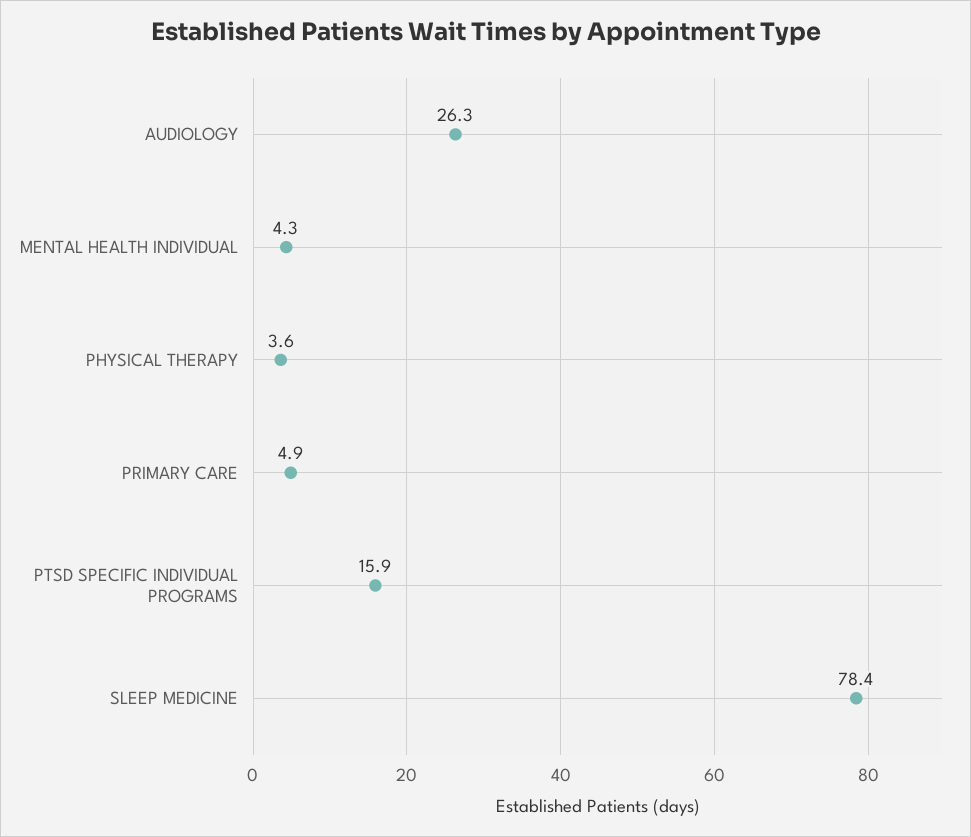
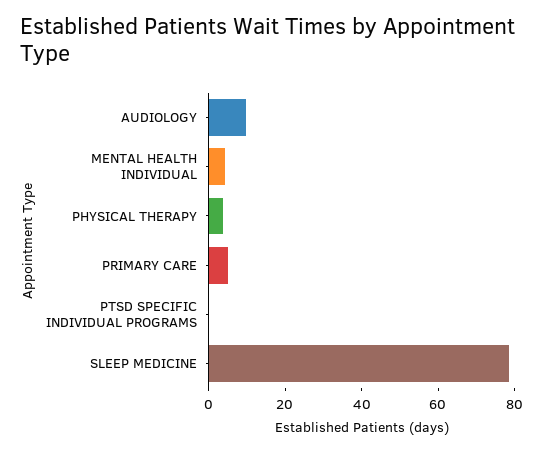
AUDIOLOGY: 26.3 -> 10
PTSD SPECIFIC INDIVIDUAL PROGRAMS: 15.9 -> 0

